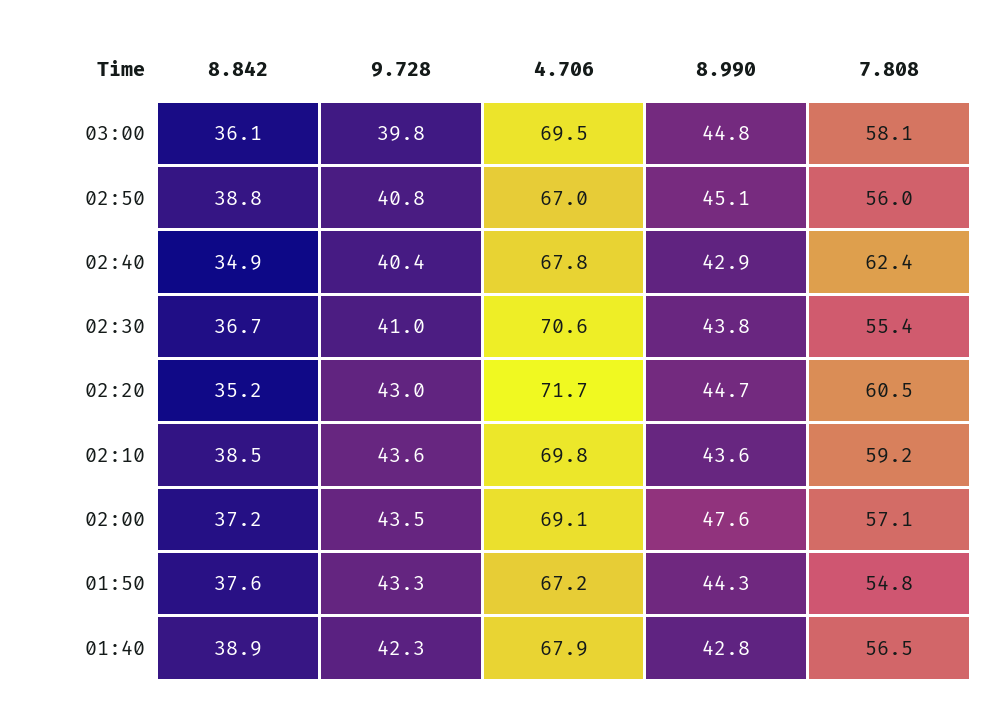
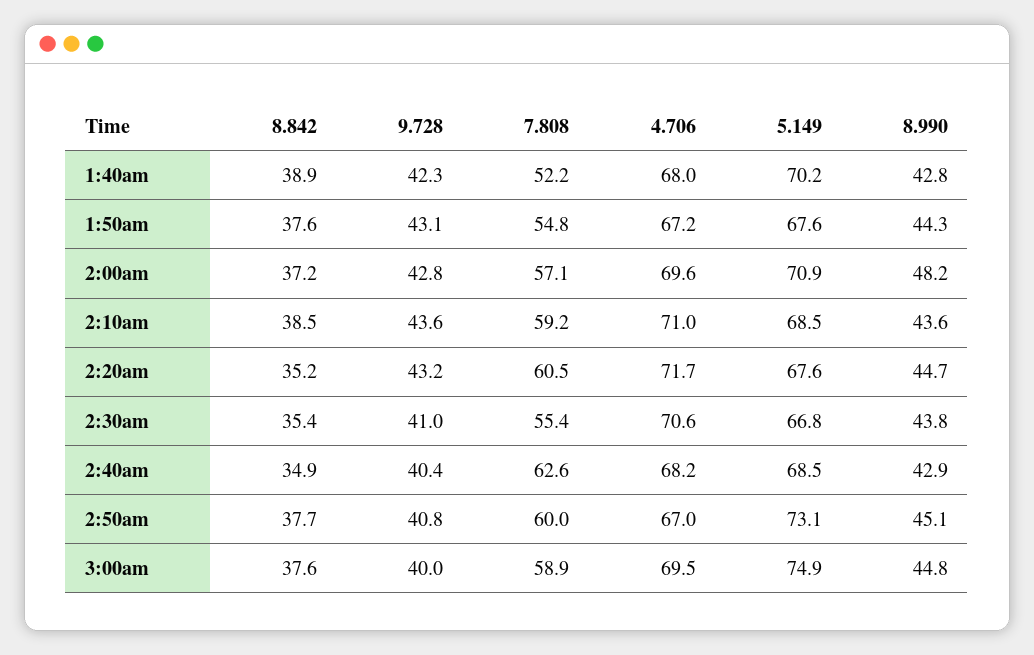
8.842, 03:00: 36.1 -> 37.6
9.728, 03:00: 39.8 -> 40
7.808, 03:00: 58.1 -> 58.9
8.842, 02:50: 38.8 -> 37.7
7.808, 02:50: 56 -> 60
4.706, 02:40: 67.8 -> 68.2
7.808, 02:40: 62.4 -> 62.6
8.842, 02:30: 36.7 -> 35.4
9.728, 02:20: 43 -> 43.2
4.706, 02:10: 69.8 -> 71
9.728, 02:00: 43.5 -> 42.8
4.706, 02:00: 69.1 -> 69.6
8.990, 02:00: 47.6 -> 48.2
9.728, 01:50: 43.3 -> 43.1
4.706, 01:40: 67.9 -> 68
7.808, 01:40: 56.5 -> 52.2
5.149, 01:40: none -> 70.2
5.149, 01:50: none -> 67.6
5.149, 02:00: none -> 70.9
5.149, 02:10: none -> 68.5
5.149, 02:20: none -> 67.6
5.149, 02:30: none -> 66.8
5.149, 02:40: none -> 68.5
5.149, 02:50: none -> 73.1
5.149, 03:00: none -> 74.9

